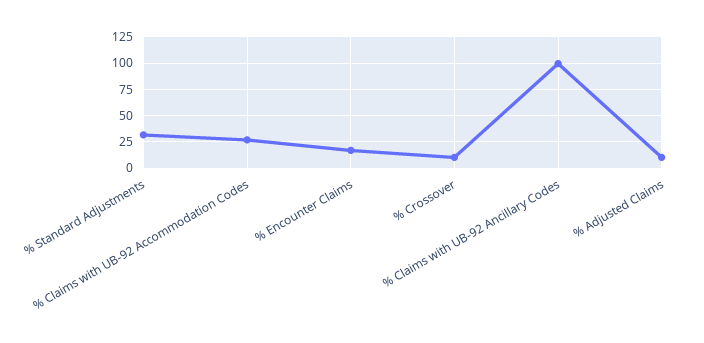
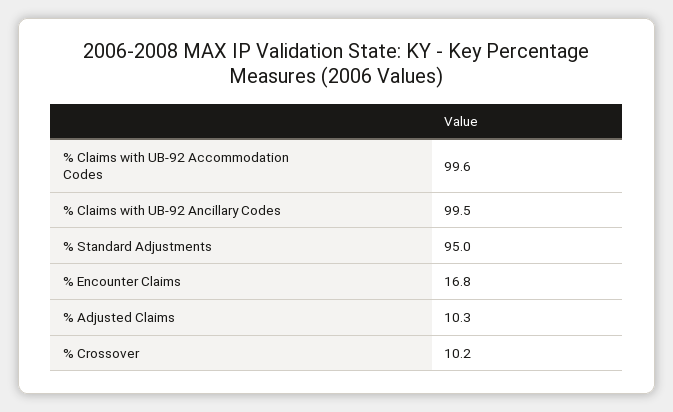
% Standard Adjustments: 25 -> 95
% Claims with UB-92 Accommodation Codes: 25 -> 99.6

